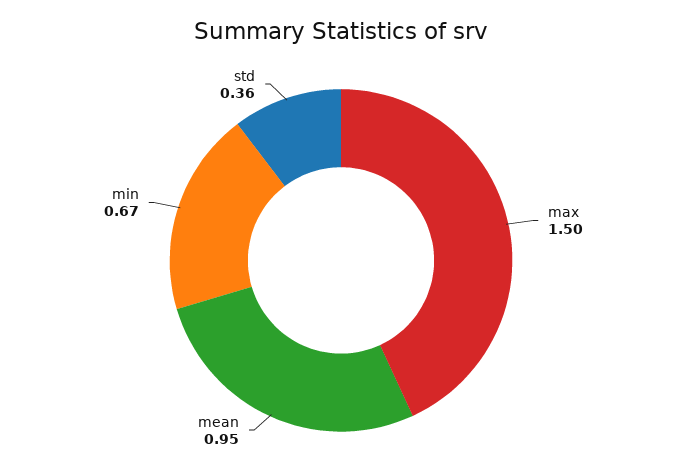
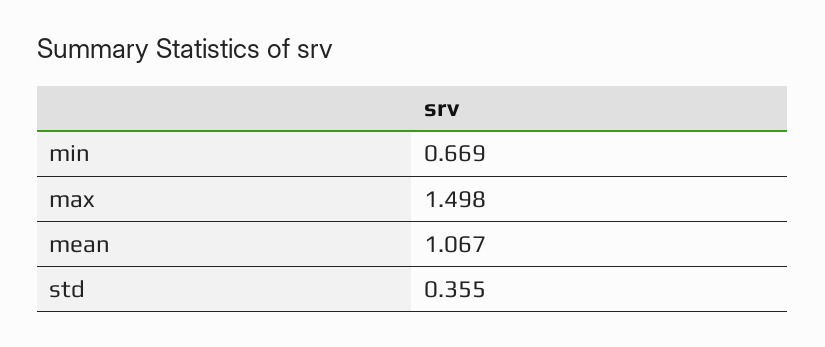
mean: 0.95 -> 1.067

